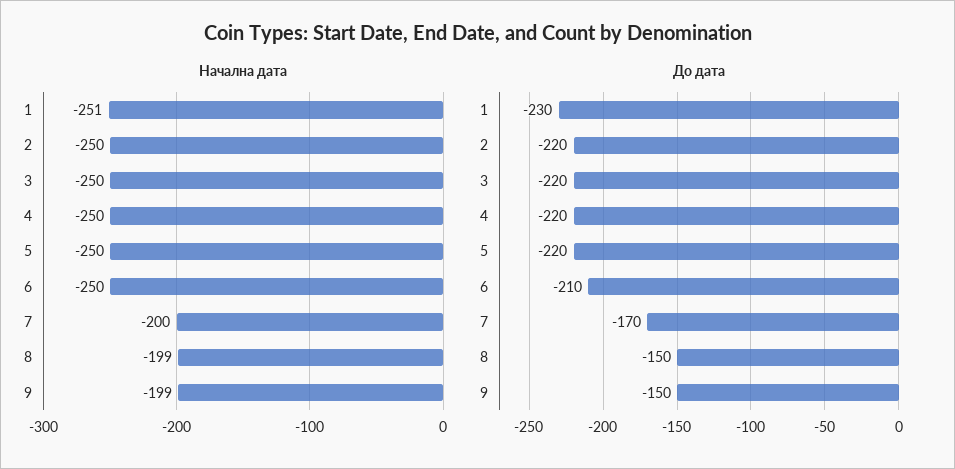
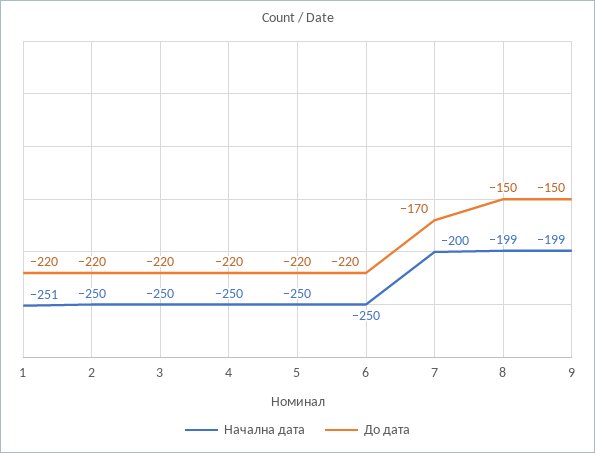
До дата, 1: -230 -> -220
До дата, 6: -210 -> -220

